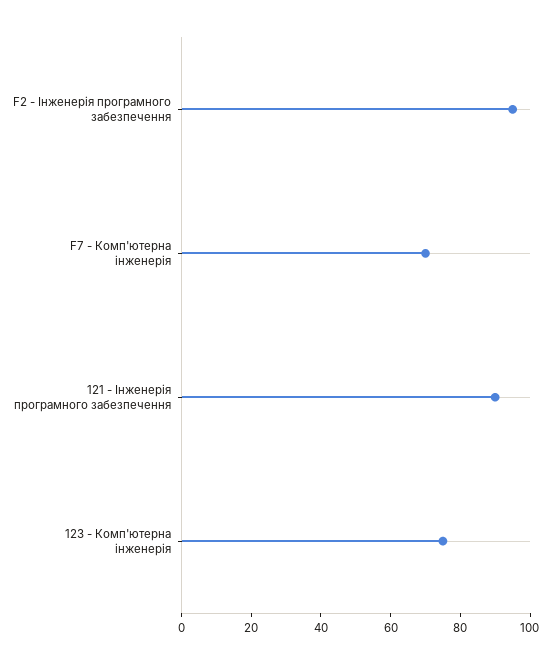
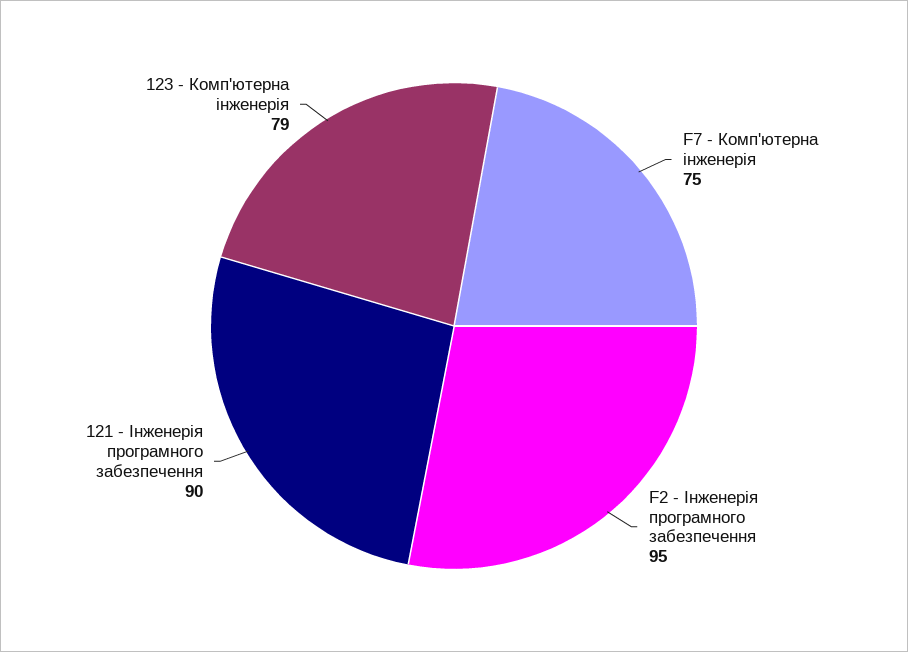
F7 - Комп'ютерна інженерія: 70 -> 75
123 - Комп'ютерна інженерія: 75 -> 79

